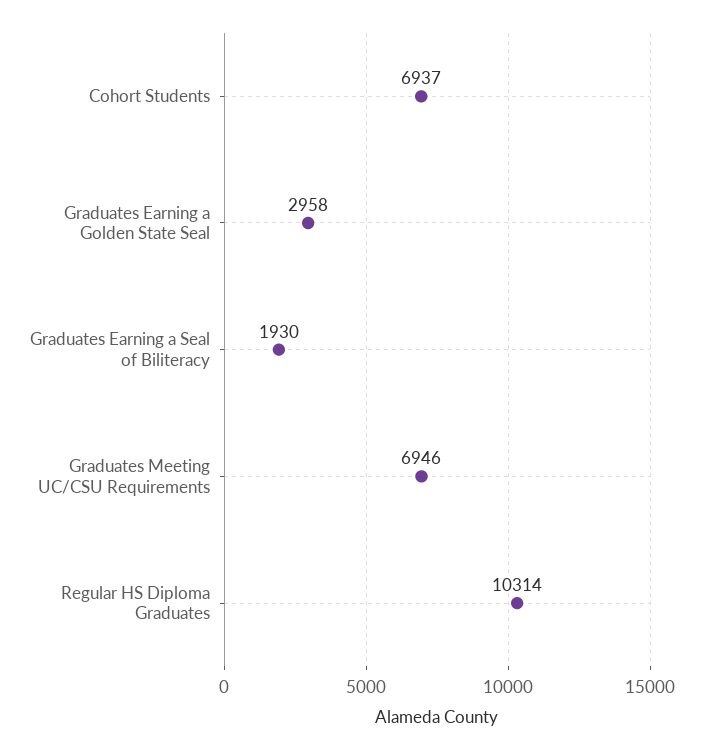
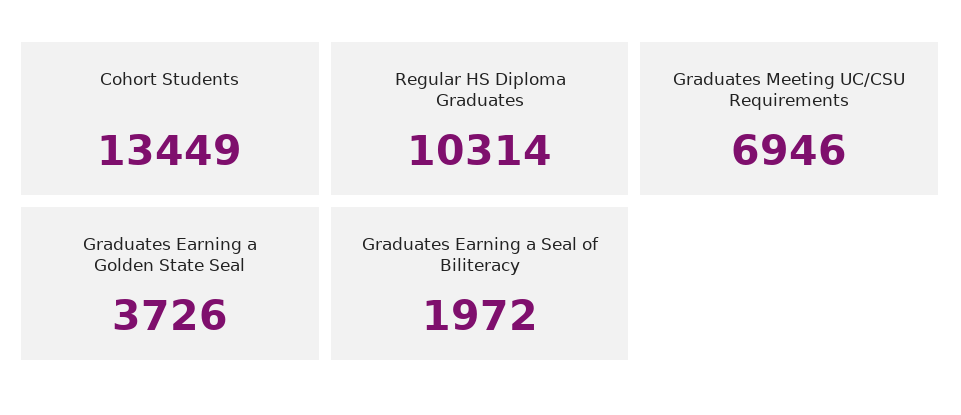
Cohort Students: 6937 -> 13449
Graduates Earning a Golden State Seal: 2958 -> 3726
Graduates Earning a Seal of Biliteracy: 1930 -> 1972

